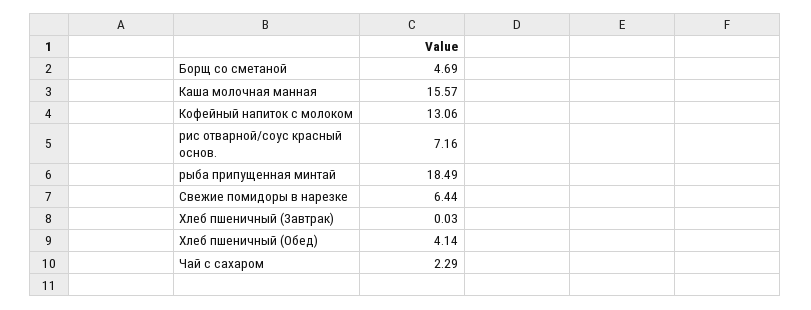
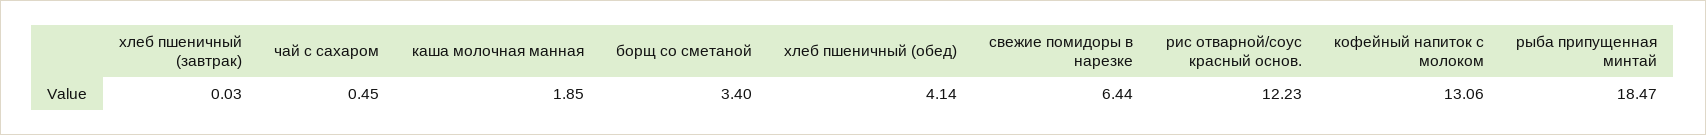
Борщ со сметаной: 4.69 -> 3.4
Каша молочная манная: 15.57 -> 1.85
рис отварной/соус красный основ.: 7.16 -> 12.23
рыба припущенная минтай: 18.49 -> 18.47
Чай с сахаром: 2.29 -> 0.45

